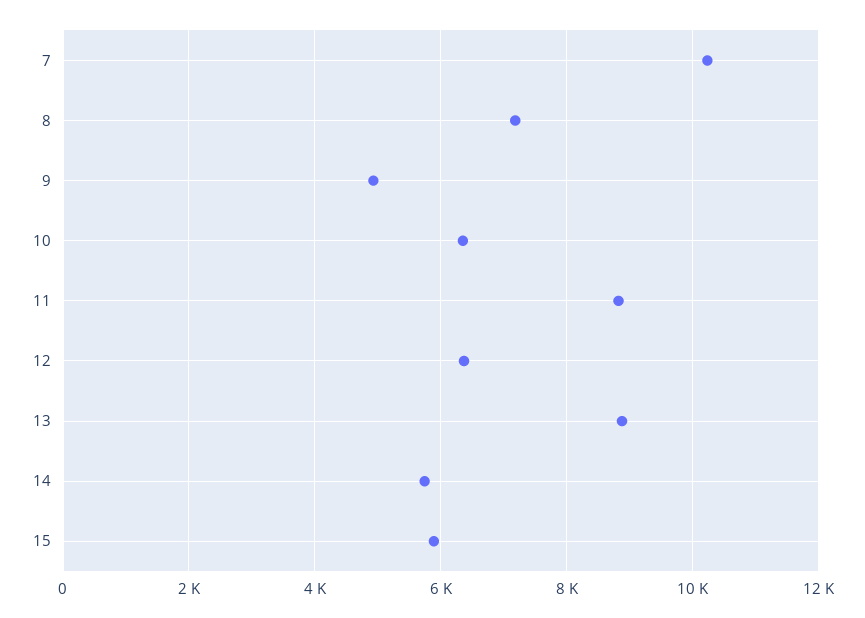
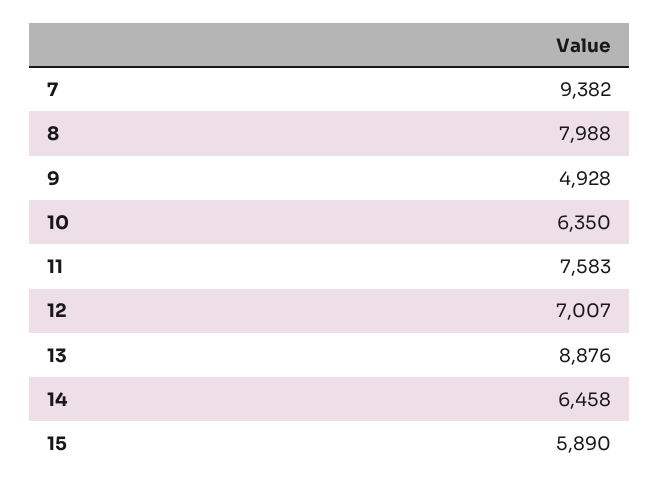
7: 10200 -> 9382
8: 7200 -> 7988
11: 8800 -> 7583
12: 6400 -> 7007
14: 5800 -> 6458

